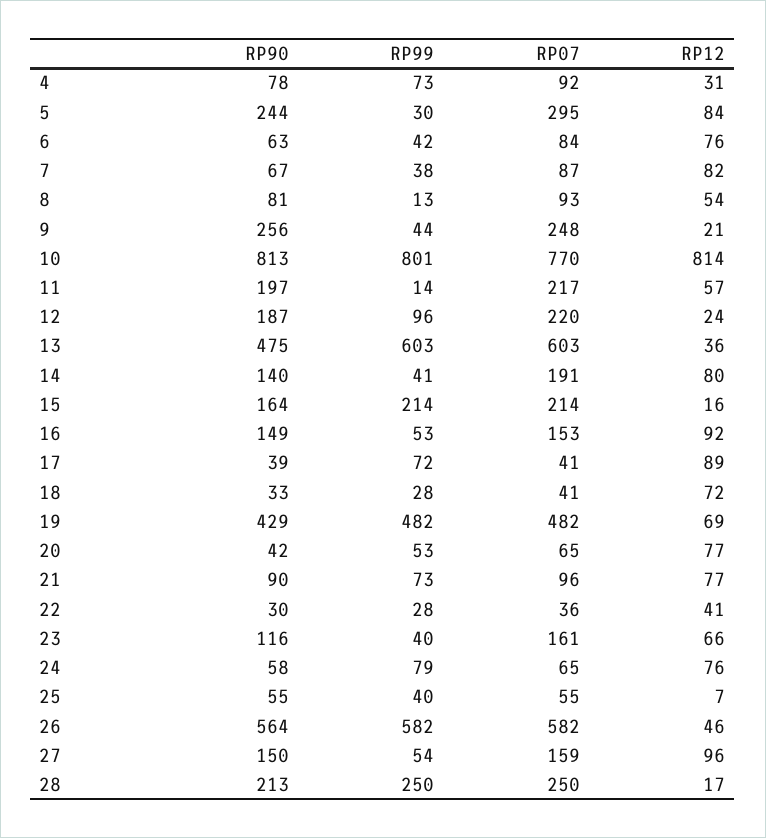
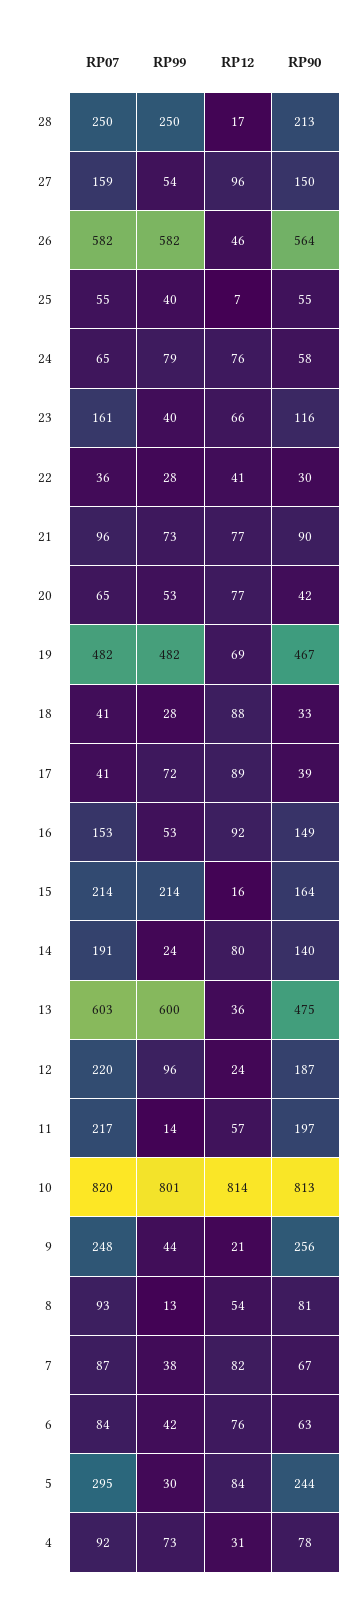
RP07, 10: 770 -> 820
RP99, 13: 603 -> 600
RP99, 14: 41 -> 24
RP12, 18: 72 -> 88
RP90, 19: 429 -> 467

